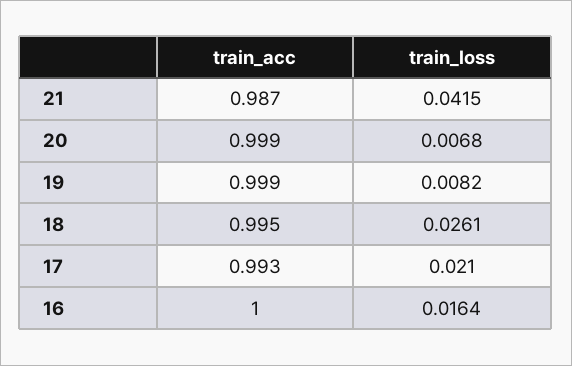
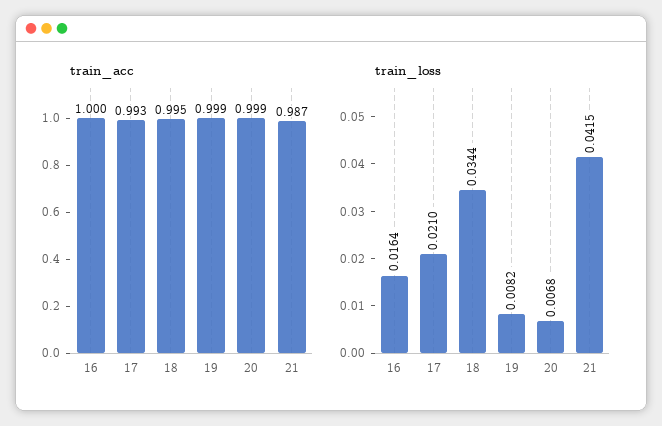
train_loss, 18: 0.0261 -> 0.0344

